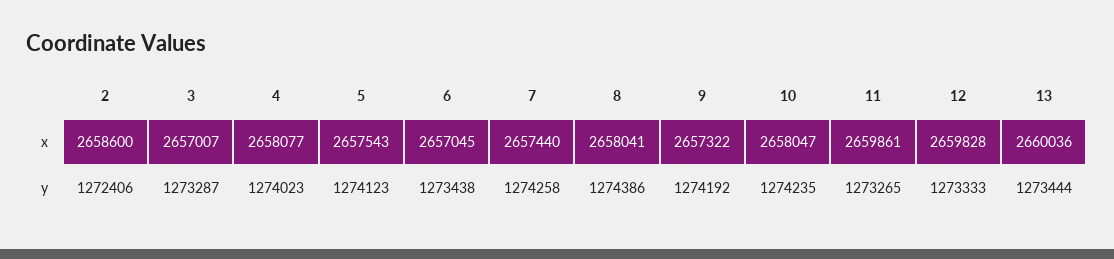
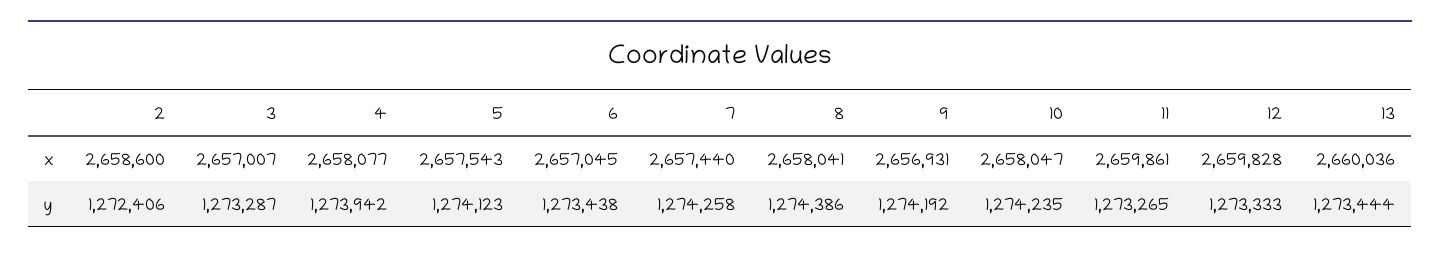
9, x: 2657322 -> 2656931
4, y: 1274023 -> 1273942

